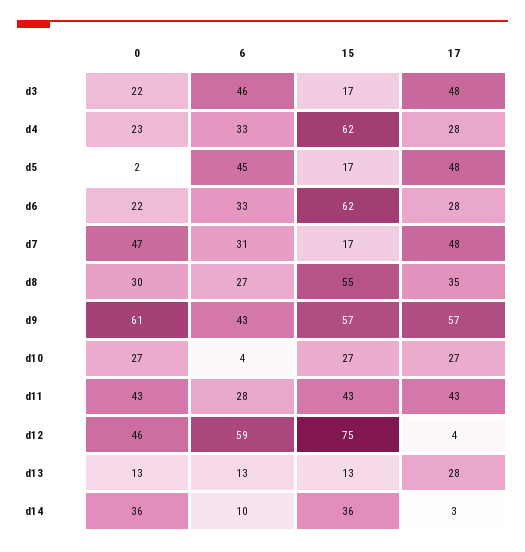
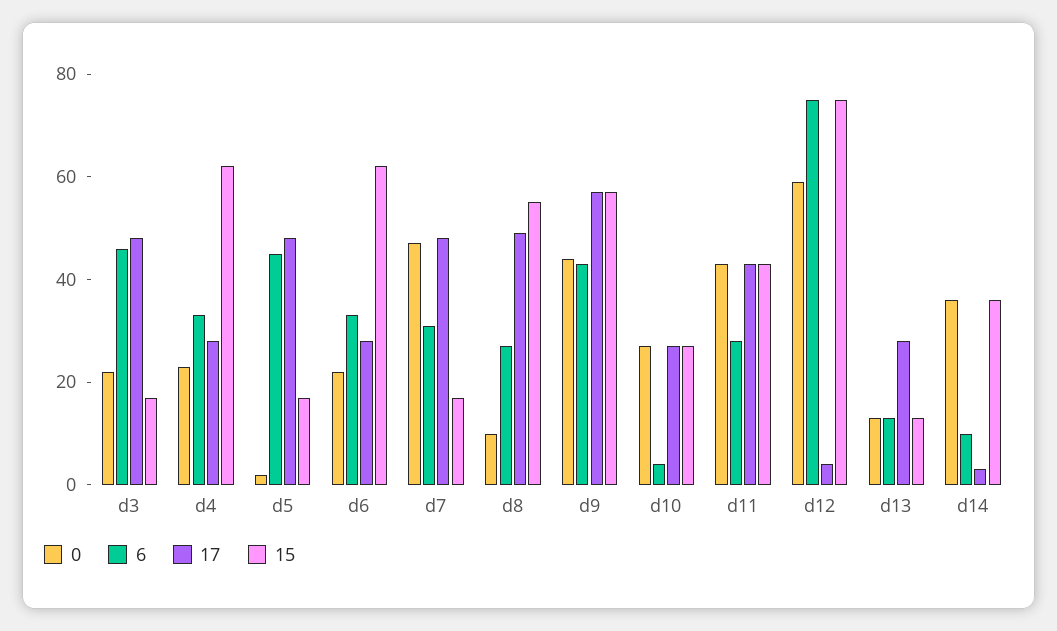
0, d8: 30 -> 10
17, d8: 35 -> 50
0, d9: 61 -> 45
0, d12: 46 -> 60
6, d12: 59 -> 75

